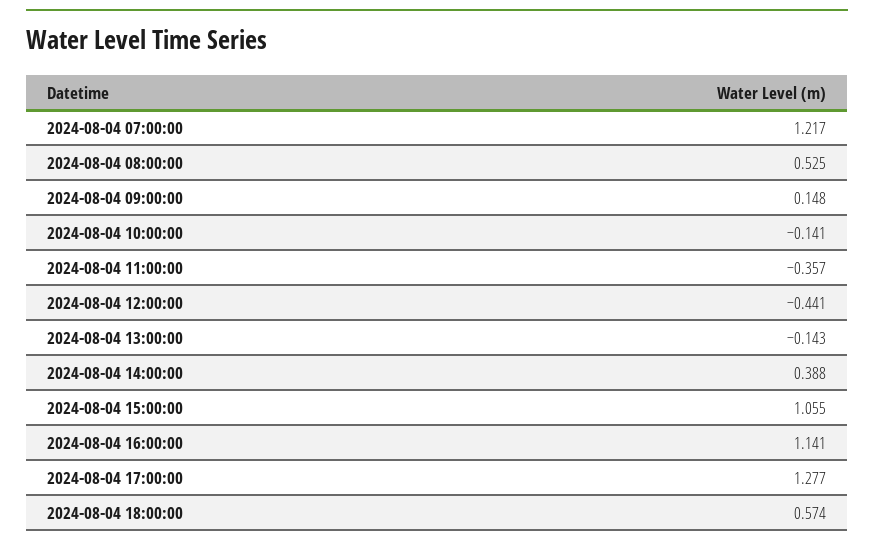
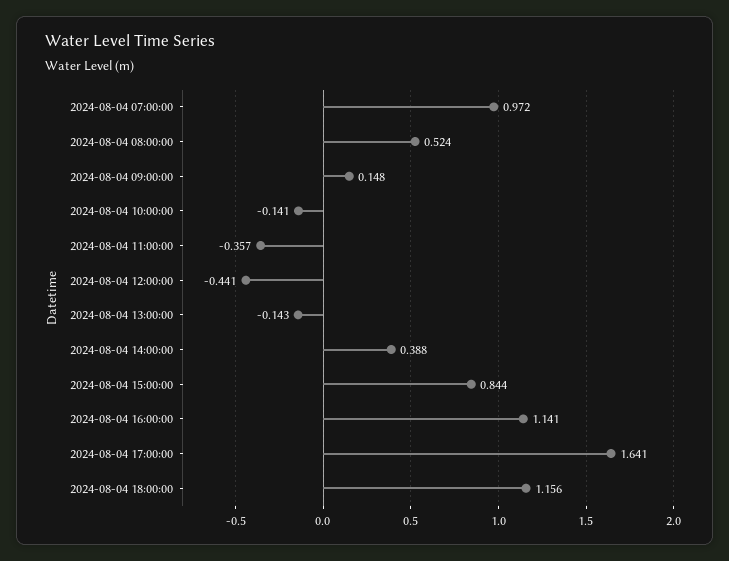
2024-08-04 07:00:00: 1.217 -> 0.972
2024-08-04 08:00:00: 0.525 -> 0.524
2024-08-04 15:00:00: 1.055 -> 0.844
2024-08-04 17:00:00: 1.277 -> 1.641
2024-08-04 18:00:00: 0.574 -> 1.156

